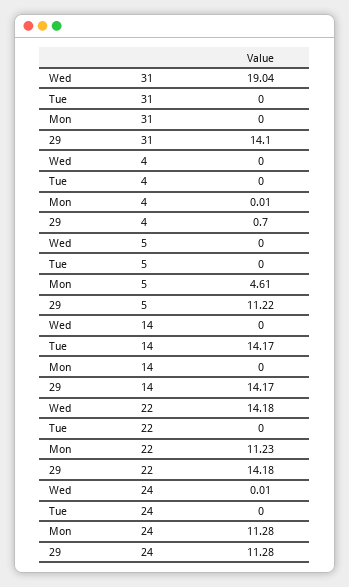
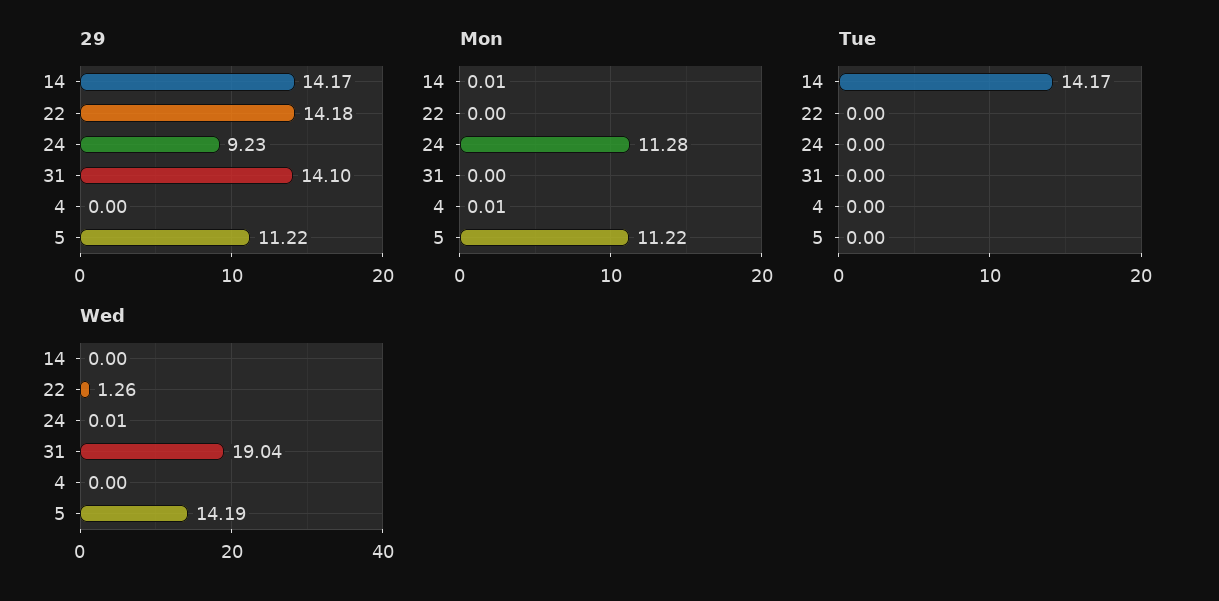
29, 4: 0.7 -> 0
Wed, 5: 0 -> 14.19
Mon, 5: 4.61 -> 11.22
Mon, 14: 0 -> 0.01
Wed, 22: 14.18 -> 1.26
Mon, 22: 11.23 -> 0
29, 24: 11.28 -> 9.23

